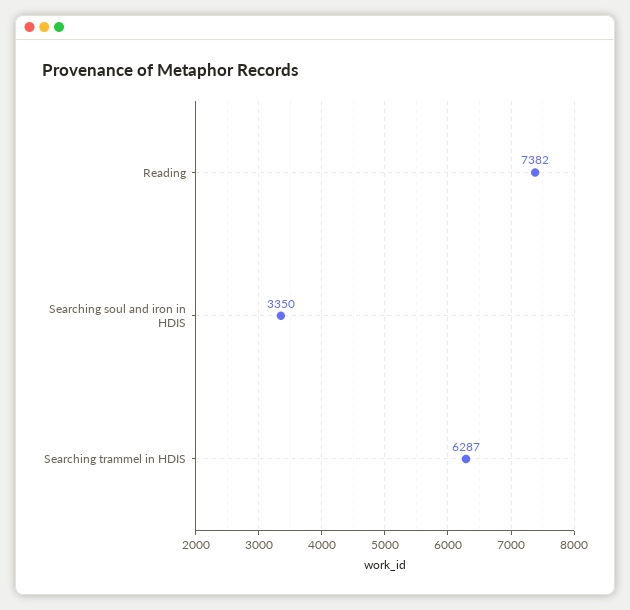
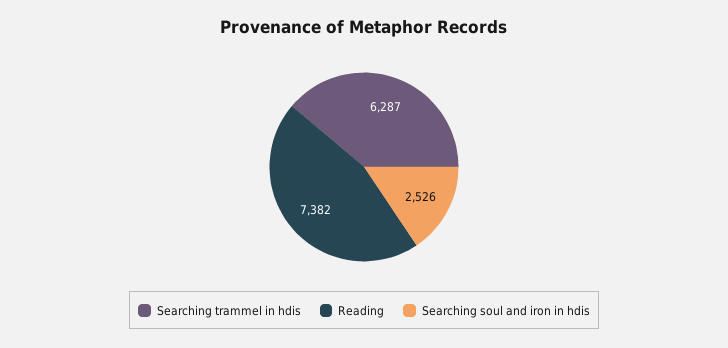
Searching soul and iron in HDIS: 3350 -> 2526

